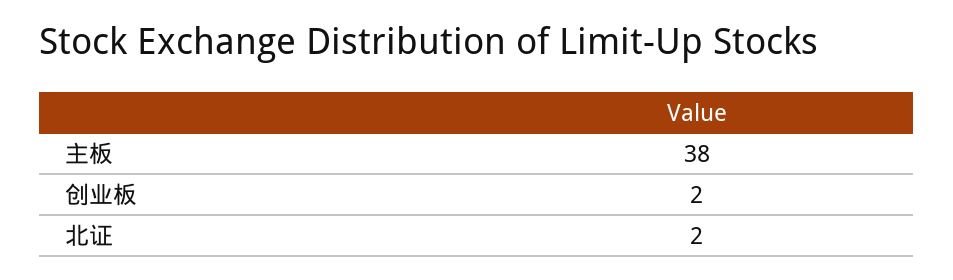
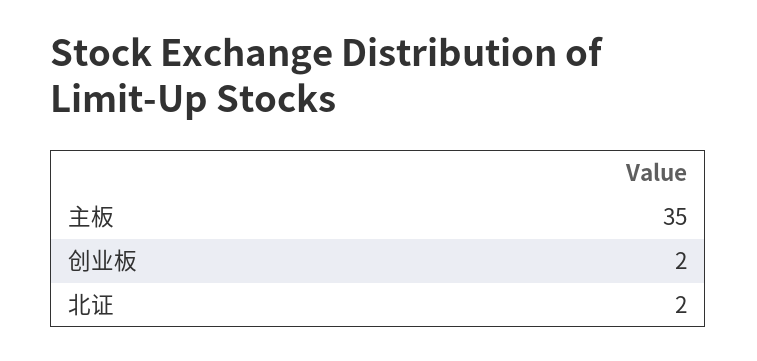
主板: 38 -> 35

